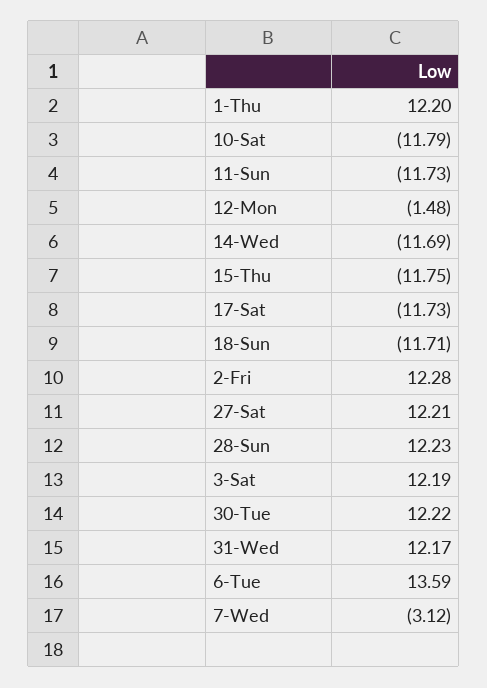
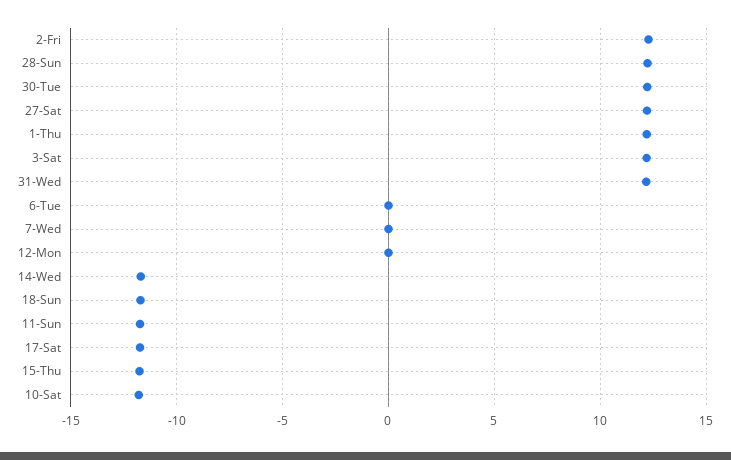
12-Mon: -1.48 -> 0
6-Tue: 13.59 -> 0
7-Wed: -3.12 -> 0

